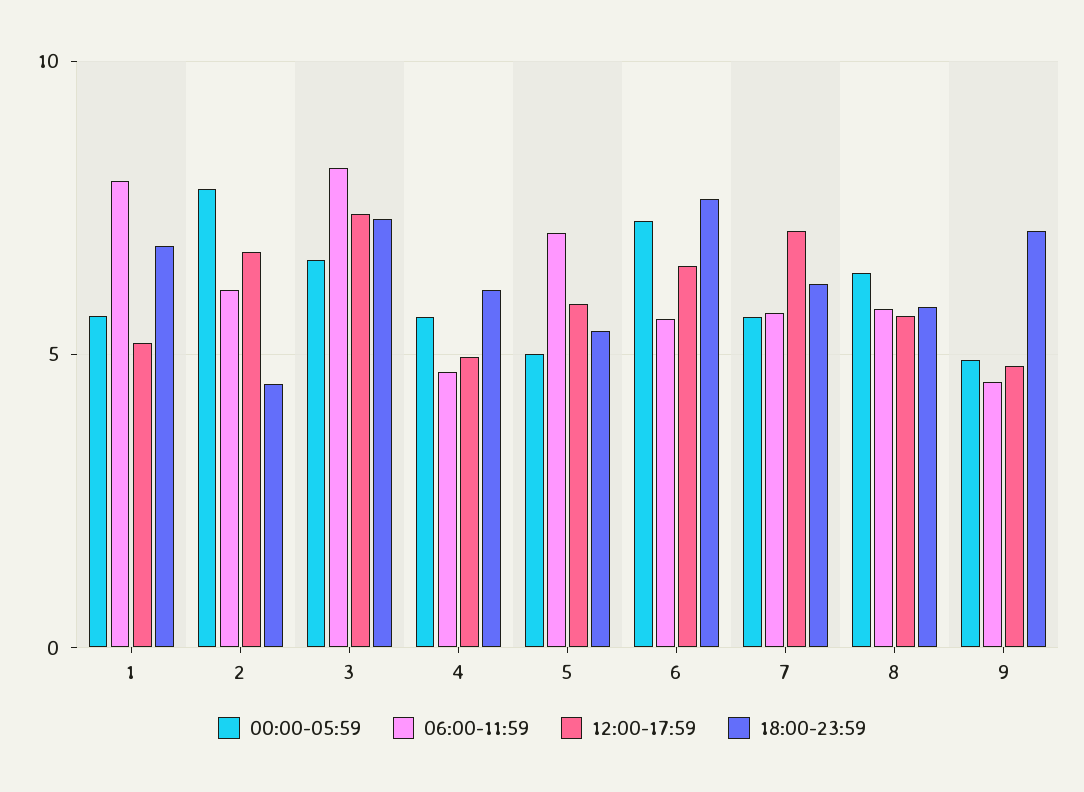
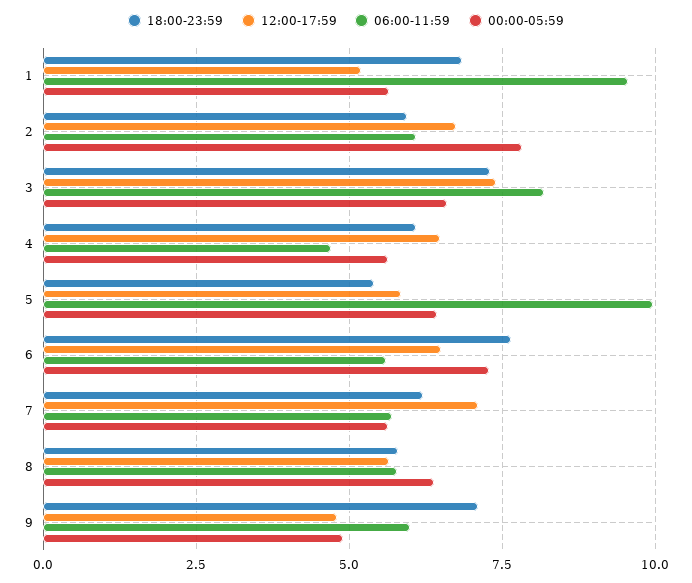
06:00-11:59, 1: 8 -> 9.5
18:00-23:59, 2: 4.5 -> 6
12:00-17:59, 4: 5 -> 6.5
00:00-05:59, 5: 5 -> 6.5
06:00-11:59, 5: 7 -> 10
06:00-11:59, 9: 4.5 -> 6

